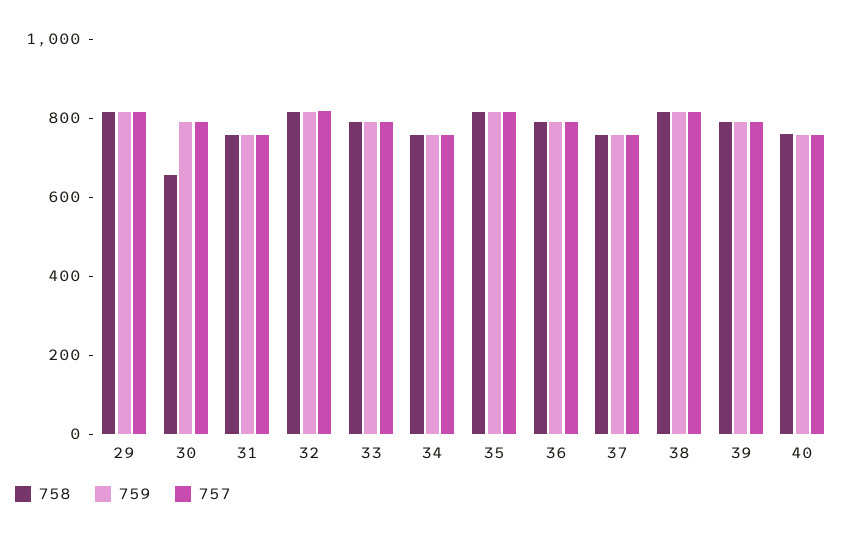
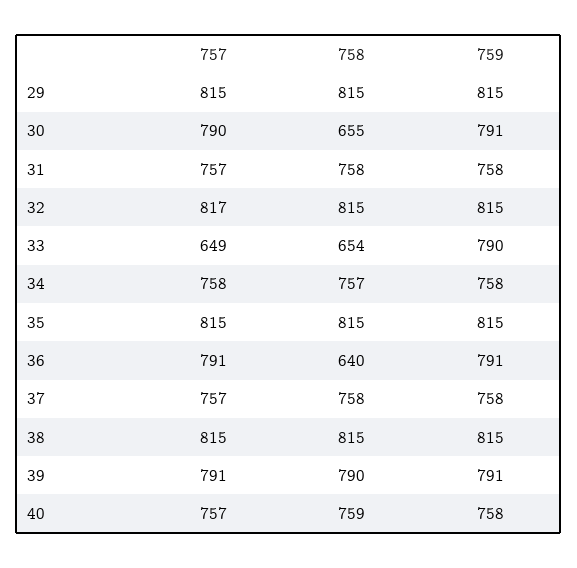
758, 33: 800 -> 654
757, 33: 800 -> 649
758, 36: 800 -> 640

